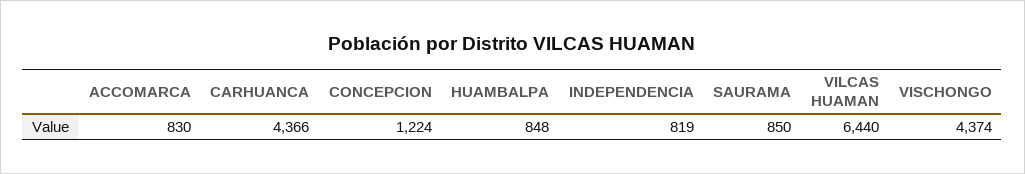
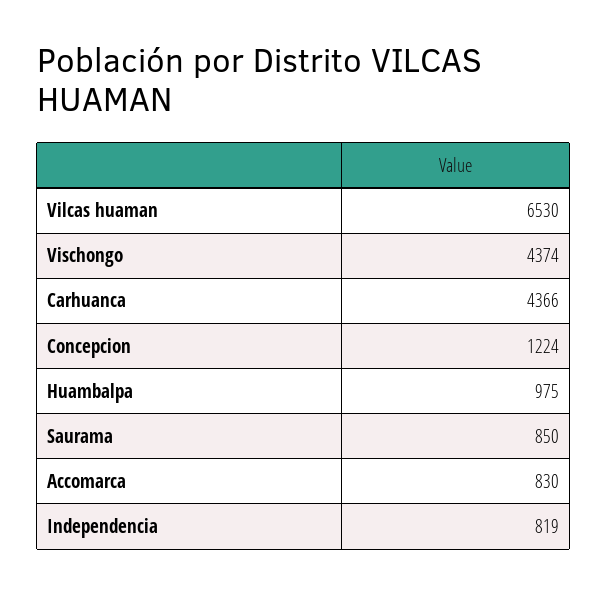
HUAMBALPA: 848 -> 975
VILCAS HUAMAN: 6440 -> 6530

